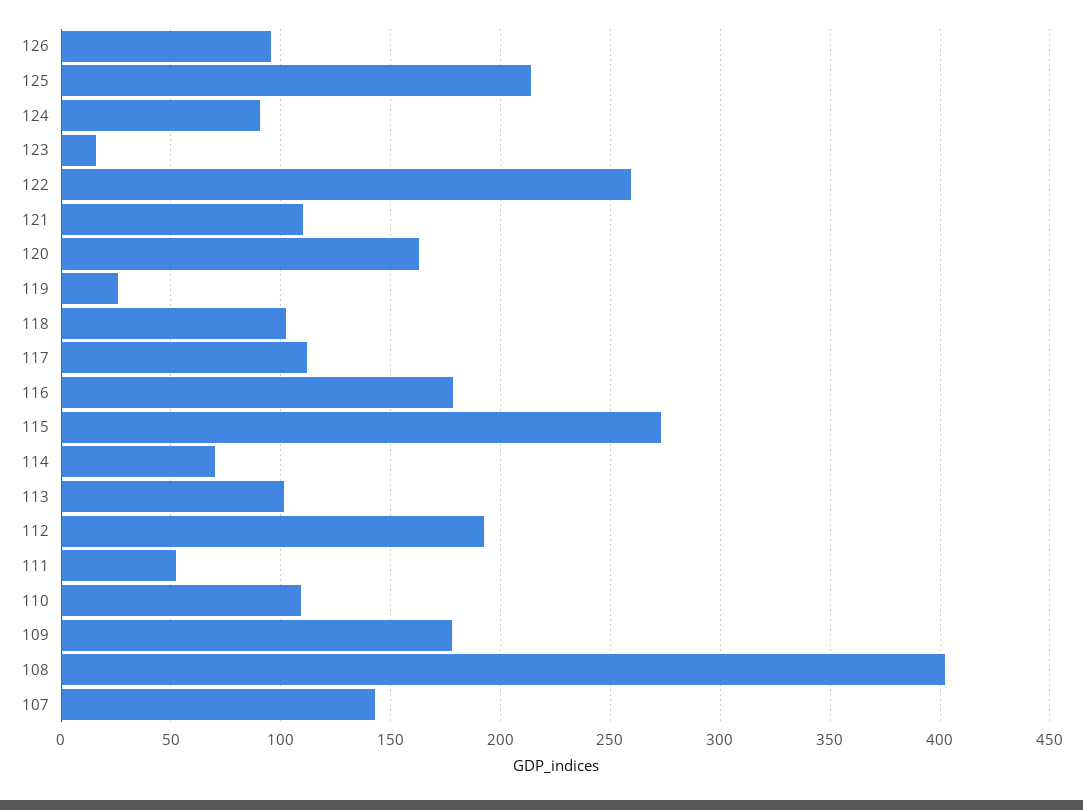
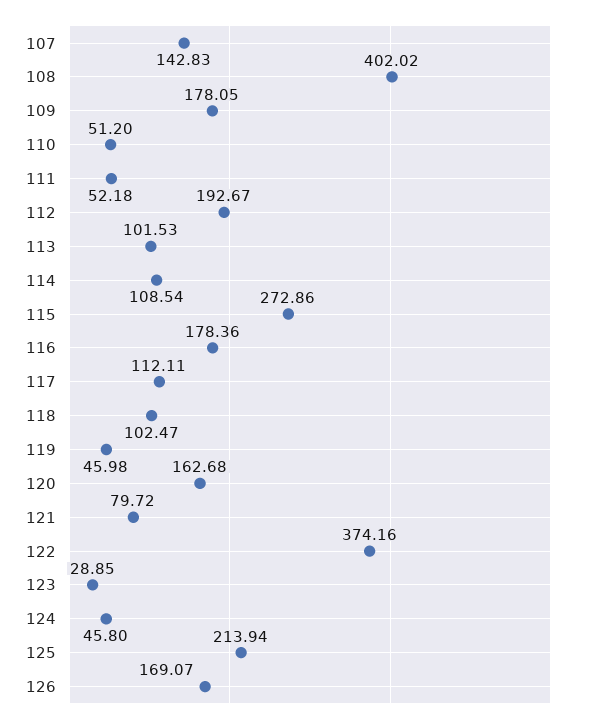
126: 95 -> 169.07
124: 90 -> 45.8
123: 15 -> 28.85
122: 260 -> 374.16
121: 110 -> 79.72
119: 25 -> 45.98
114: 70 -> 108.54
110: 110 -> 51.2

